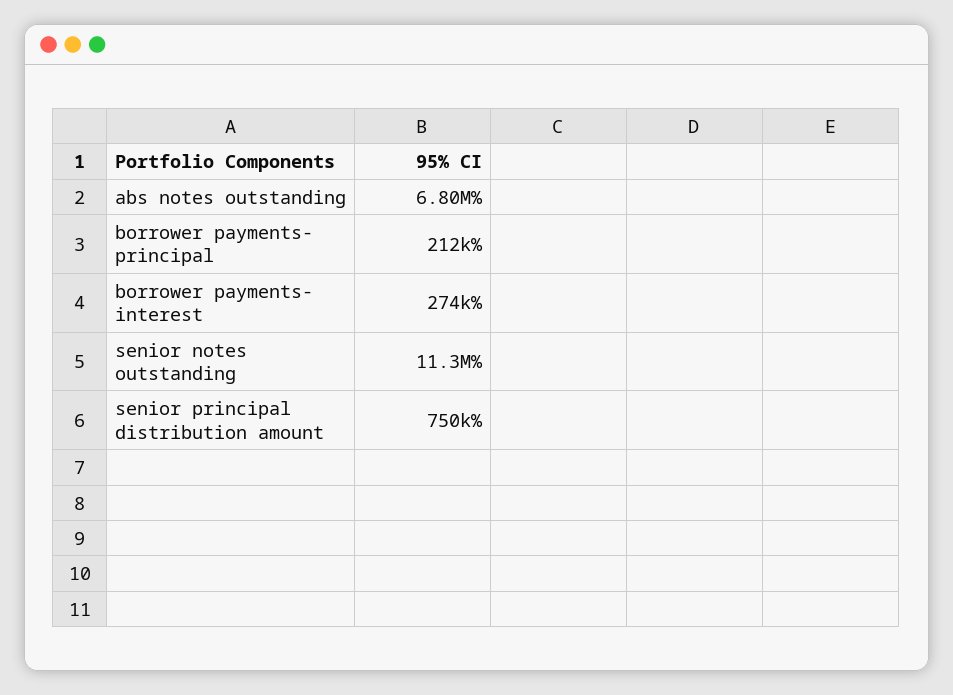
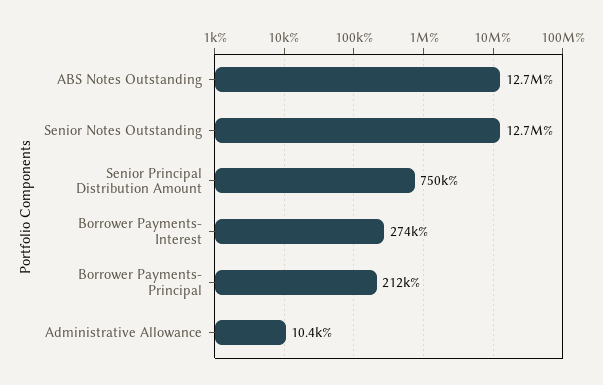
abs notes outstanding: 6800000 -> 12700000
senior notes outstanding: 11300000 -> 12700000
Administrative Allowance: none -> 10400

